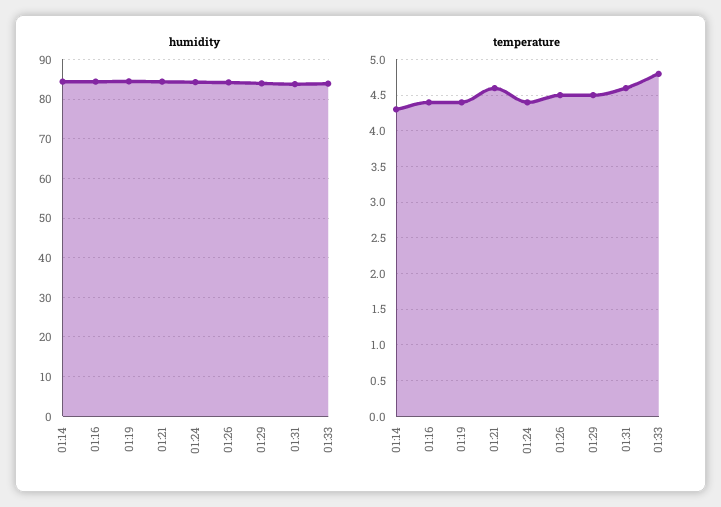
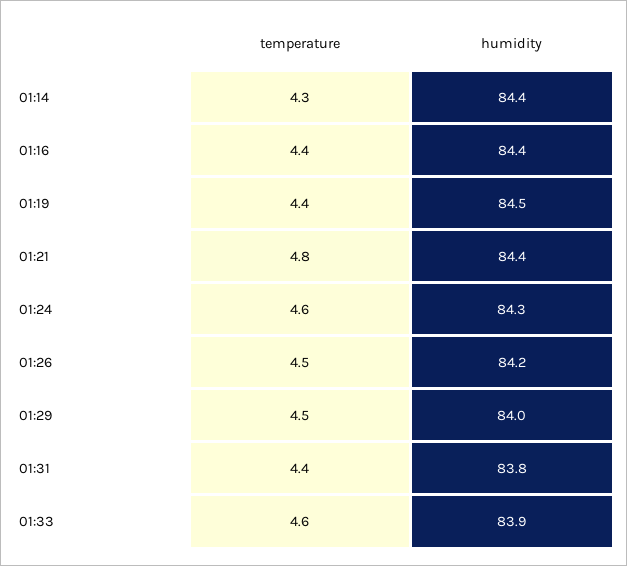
temperature, 01:21: 4.6 -> 4.8
temperature, 01:24: 4.4 -> 4.6
temperature, 01:31: 4.6 -> 4.4
temperature, 01:33: 4.8 -> 4.6

